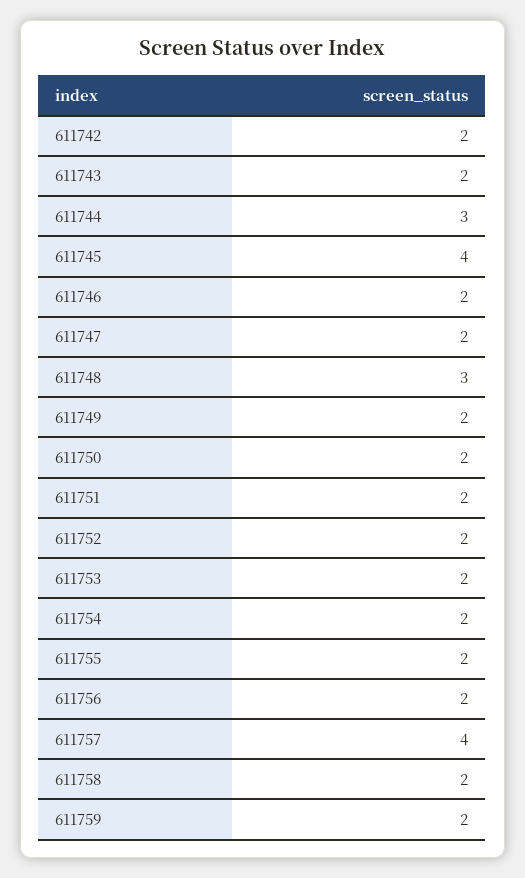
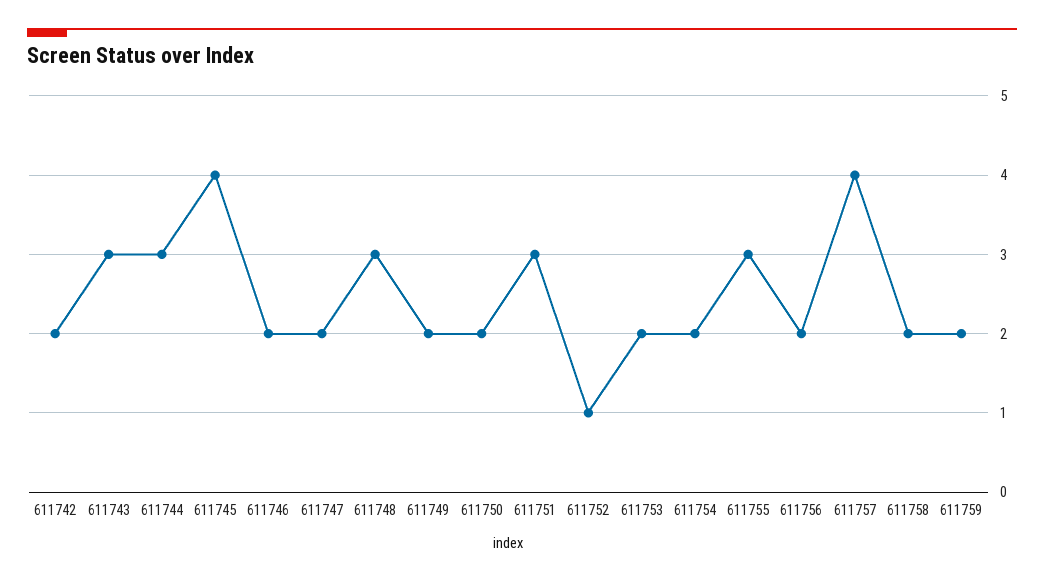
611743: 2 -> 3
611751: 2 -> 3
611752: 2 -> 1
611755: 2 -> 3

